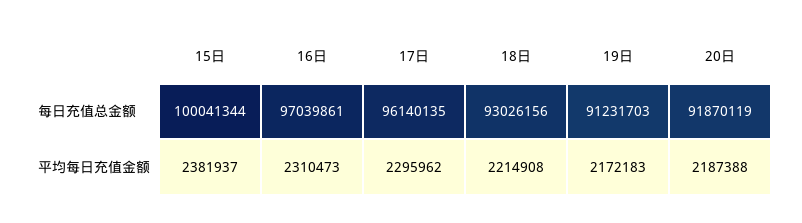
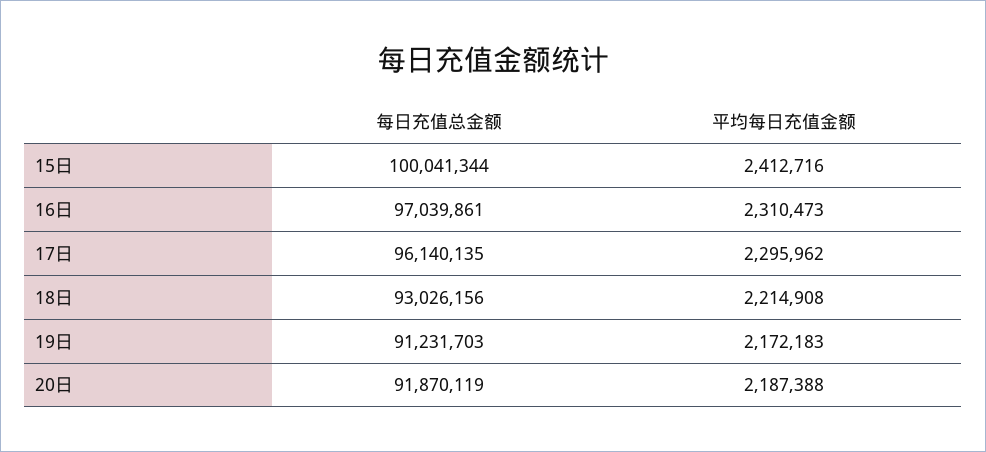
15日, 平均每日充值金额: 2381937 -> 2412716

